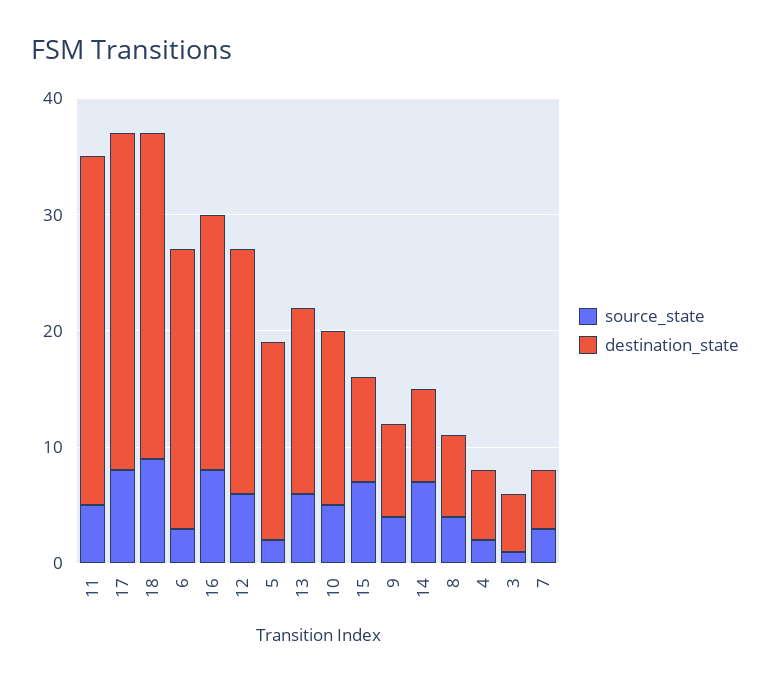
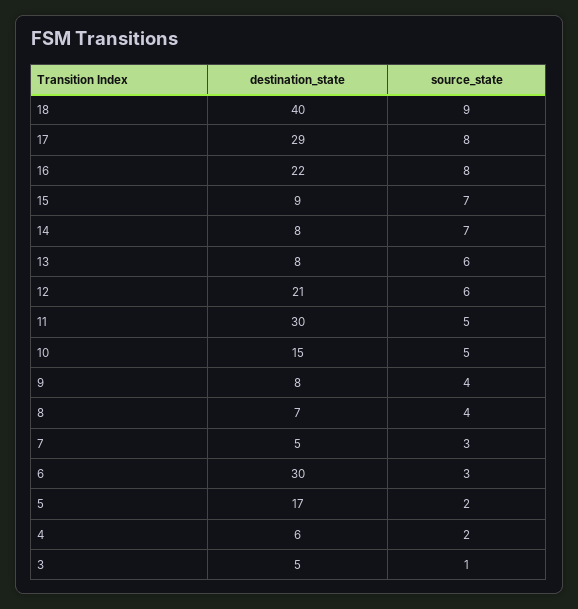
destination_state, 18: 28 -> 40
destination_state, 6: 24 -> 30
destination_state, 13: 16 -> 8

